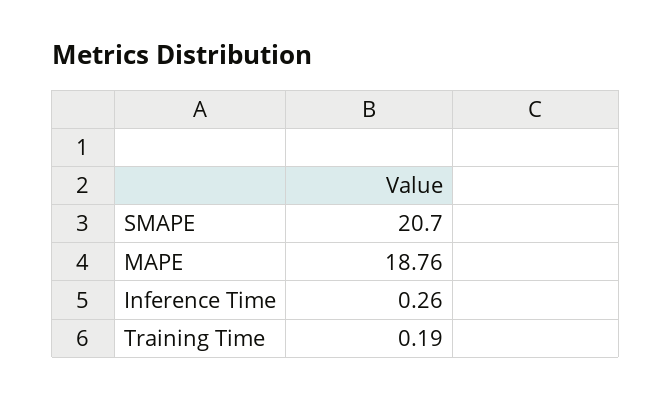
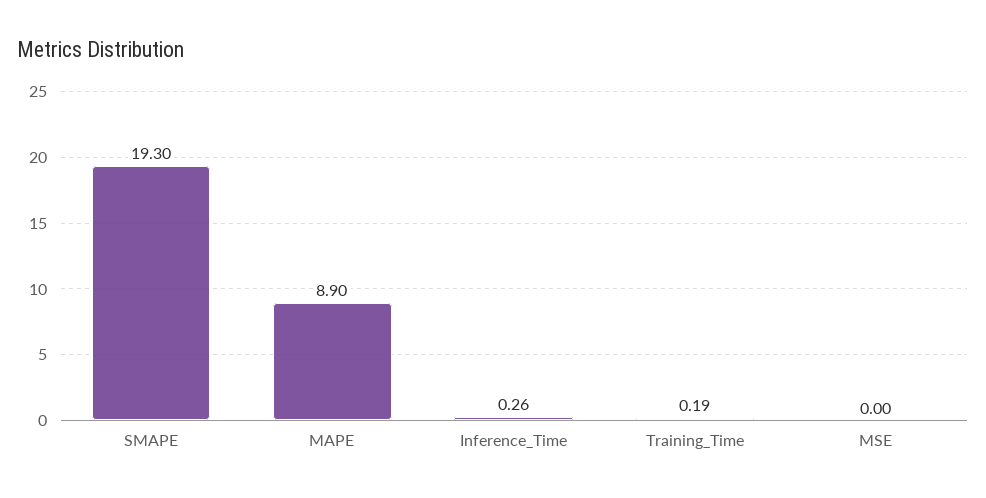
SMAPE: 20.7 -> 19.3
MAPE: 18.76 -> 8.9
MSE: none -> 0

